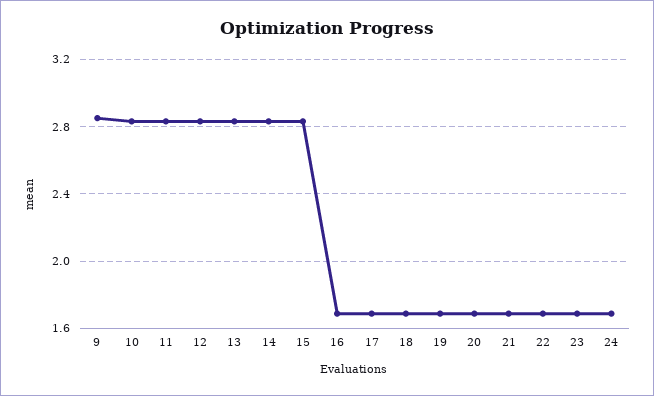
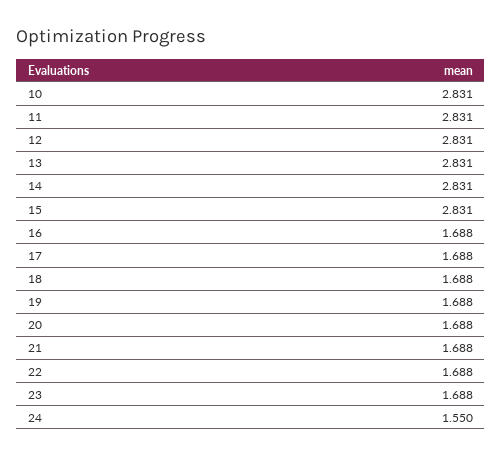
9: 2.85 -> none
24: 1.7 -> 1.55

